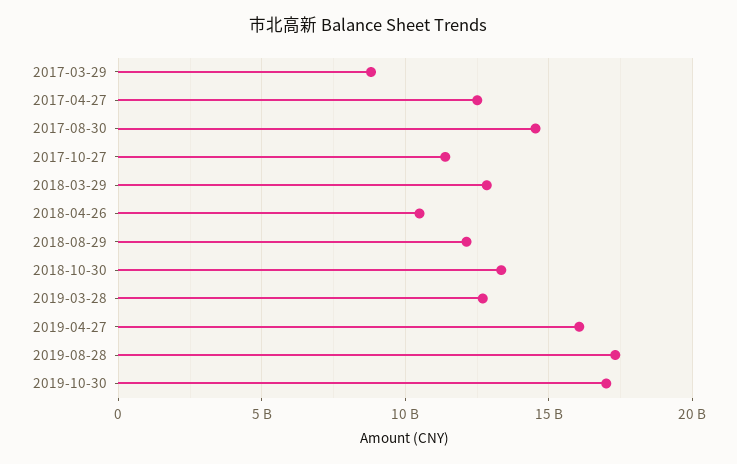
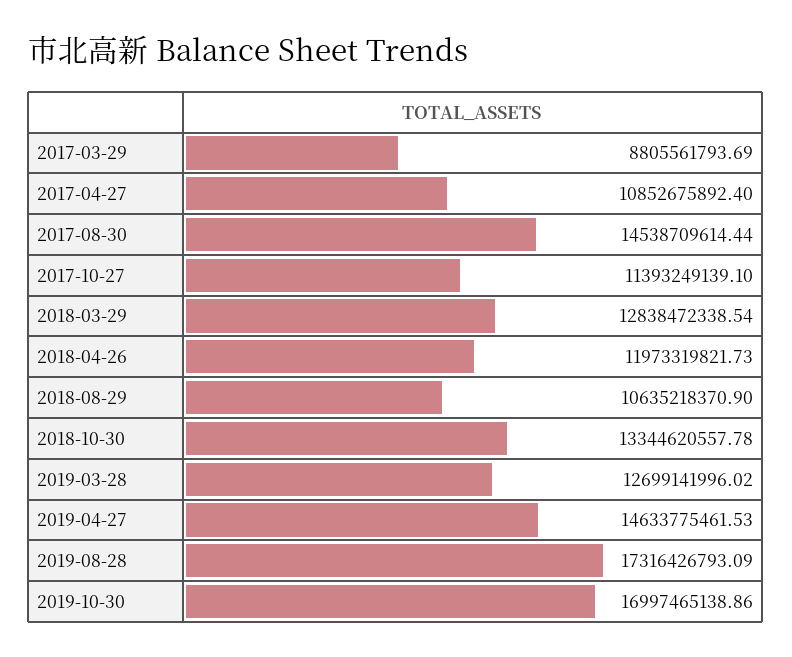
2017-04-27: 12500000000 -> 10852675892.4
2018-04-26: 10500000000 -> 11973319821.73
2018-08-29: 12000000000 -> 10635218370.9
2019-04-27: 16000000000 -> 14633775461.53

